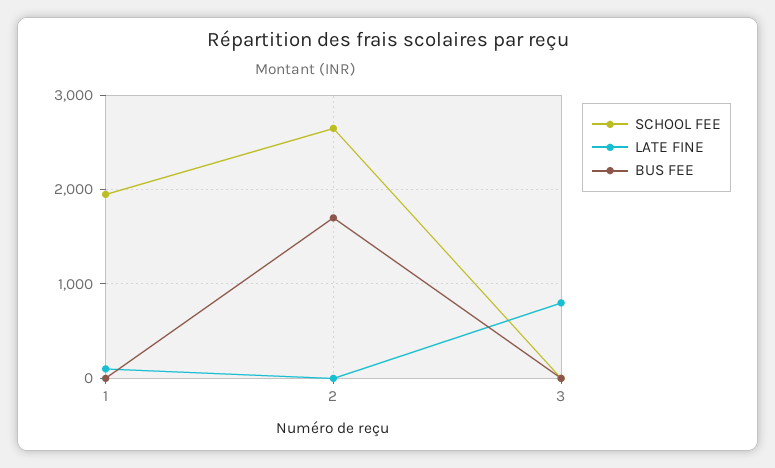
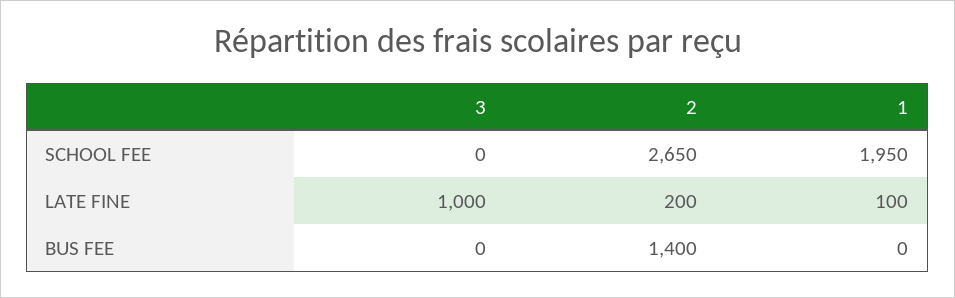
LATE FINE, 2: 0 -> 200
BUS FEE, 2: 1700 -> 1400
LATE FINE, 3: 800 -> 1000

